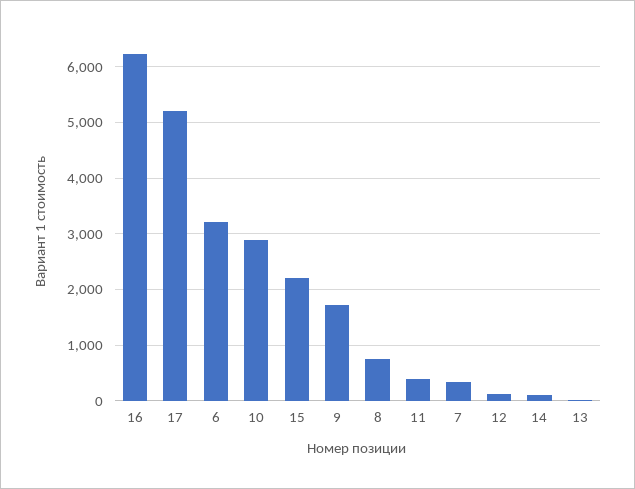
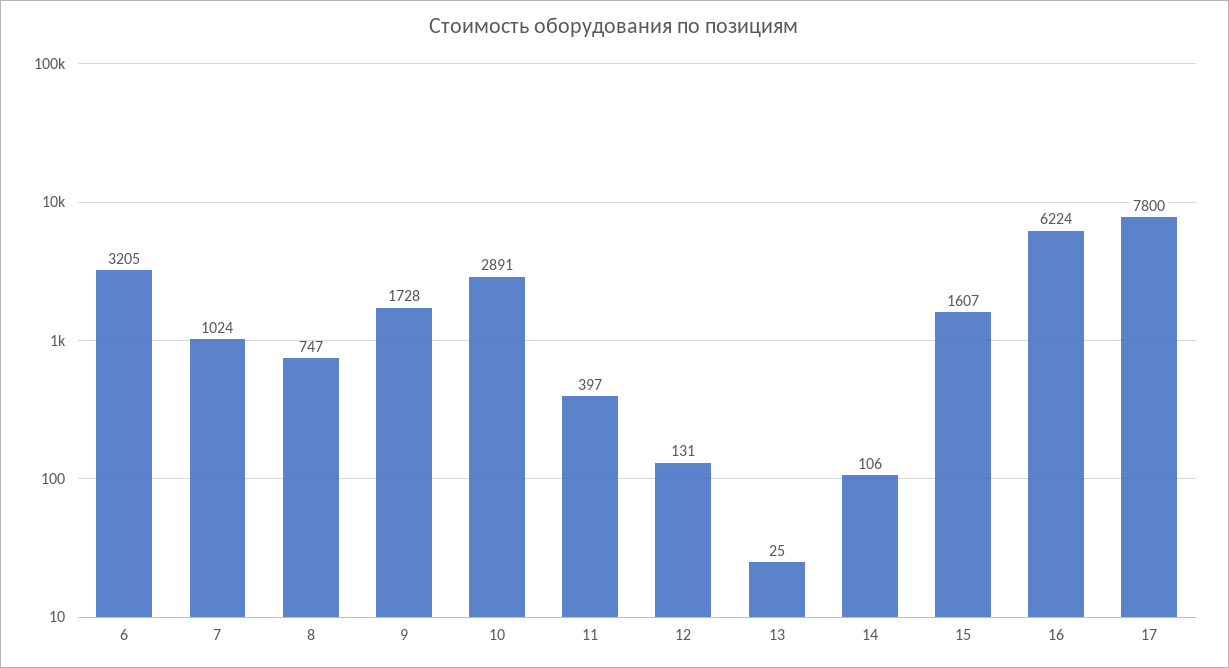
17: 5200 -> 7800
15: 2200 -> 1607
7: 400 -> 1024

